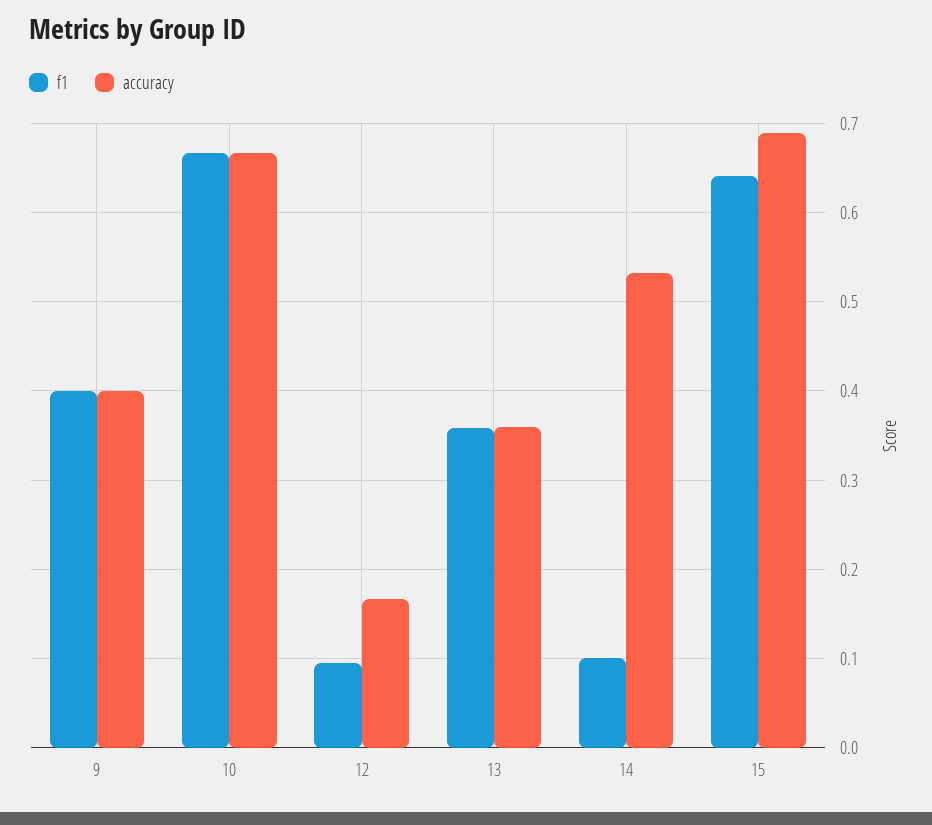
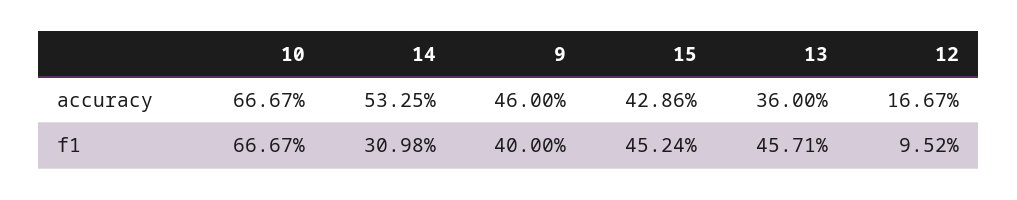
accuracy, 9: 0.4 -> 0.46
f1, 13: 0.36 -> 0.4571
f1, 14: 0.1 -> 0.3098
f1, 15: 0.64 -> 0.4524
accuracy, 15: 0.69 -> 0.4286

